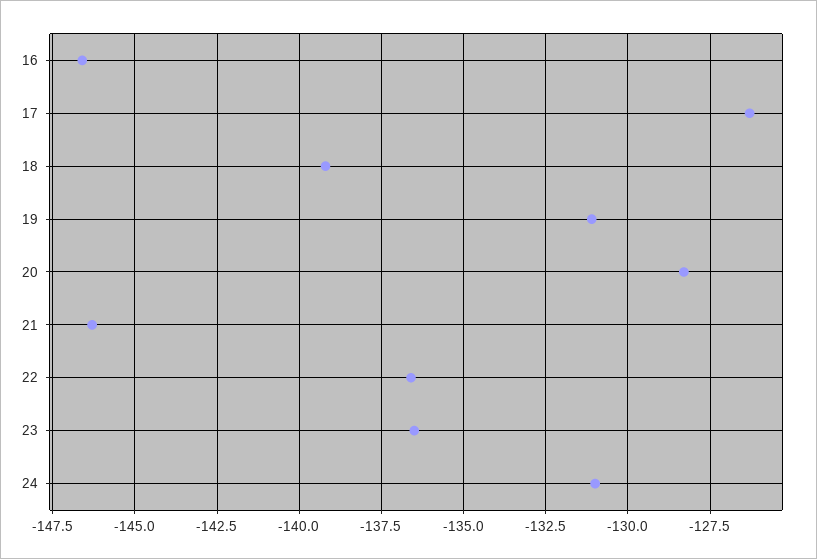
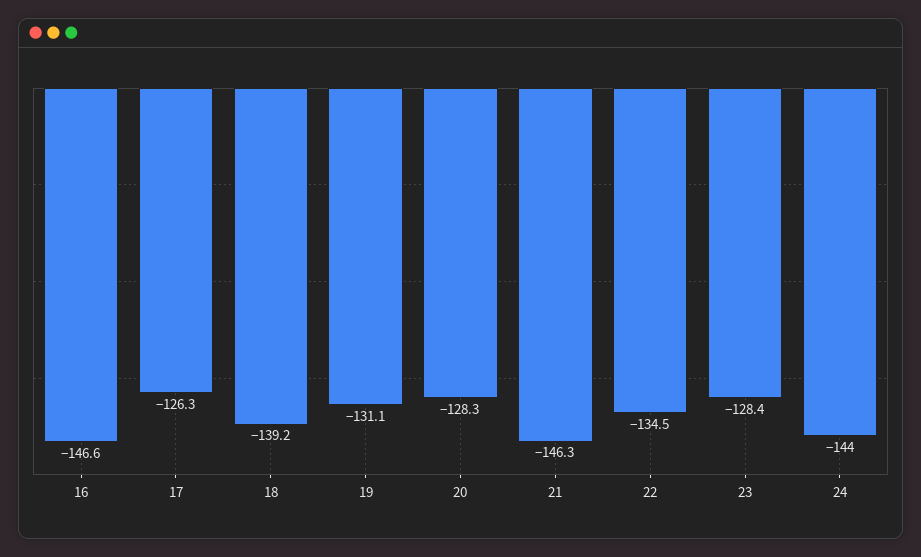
22: -136.5 -> -134.5
23: -136.5 -> -128.4
24: -131 -> -144

